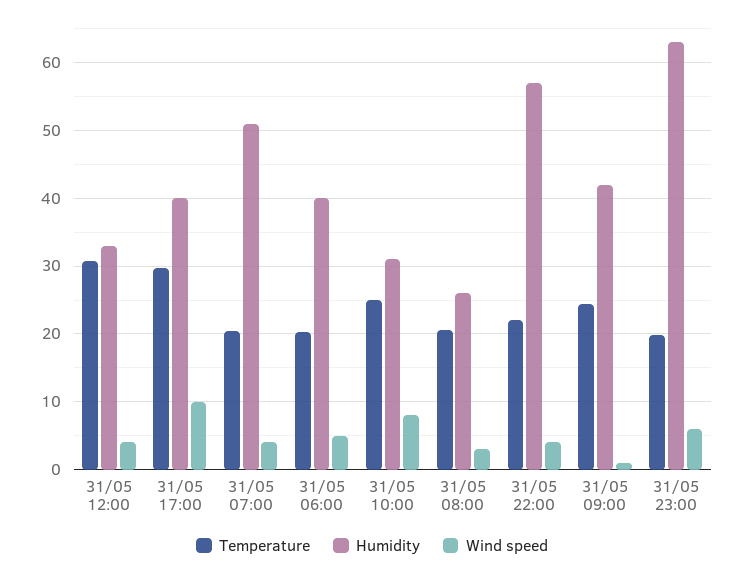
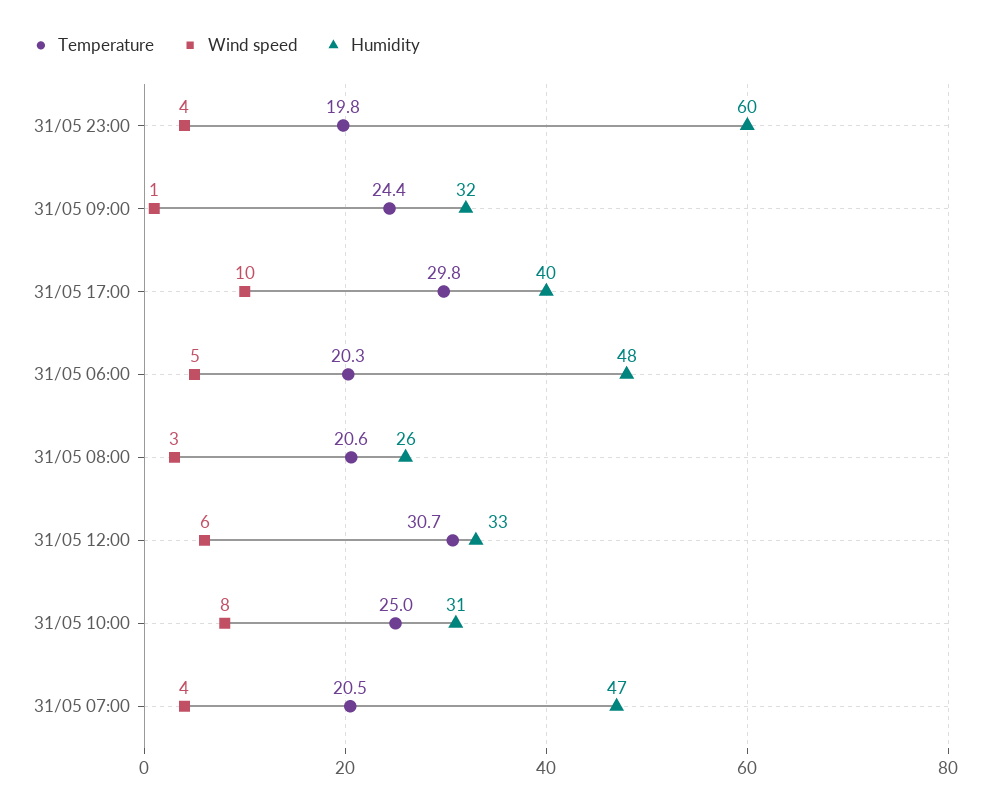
Wind speed, 31/05 12:00: 4 -> 6
Humidity, 31/05 07:00: 51 -> 47
Humidity, 31/05 06:00: 40 -> 48
Temperature, 31/05 22:00: 22 -> none
Humidity, 31/05 22:00: 57 -> none
Wind speed, 31/05 22:00: 4 -> none
Humidity, 31/05 09:00: 42 -> 32
Humidity, 31/05 23:00: 63 -> 60
Wind speed, 31/05 23:00: 6 -> 4

